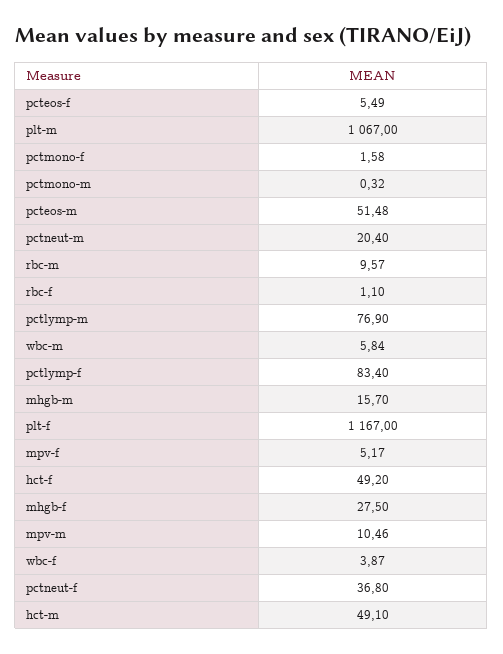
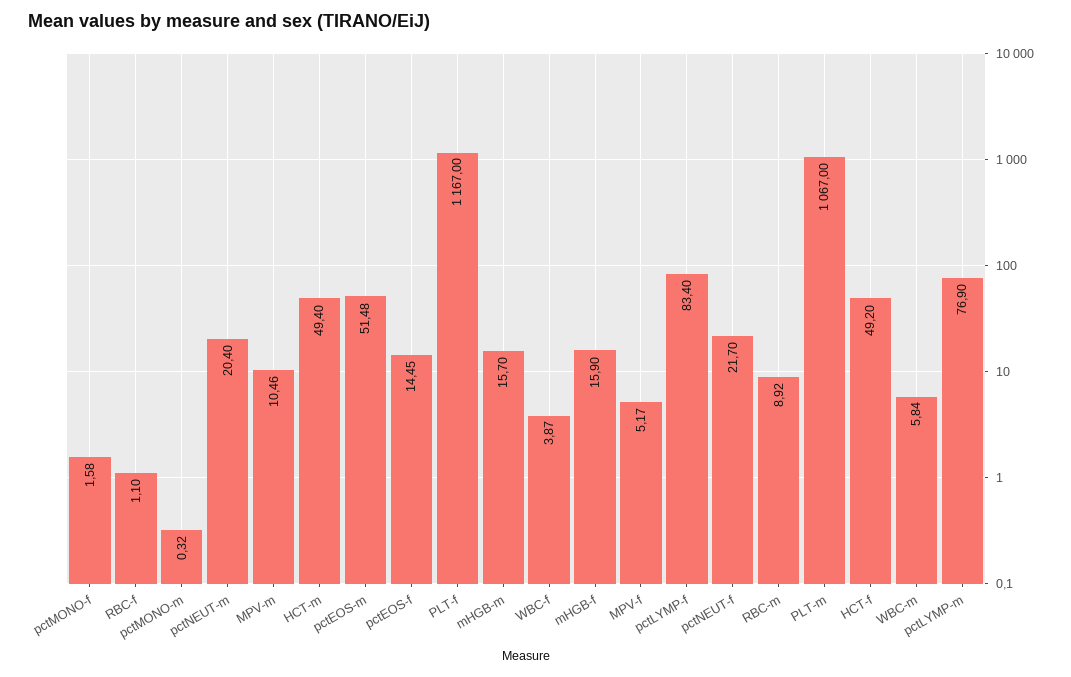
pcteos-f: 5.49 -> 14.45
rbc-m: 9.57 -> 8.92
mhgb-f: 27.5 -> 15.9
pctneut-f: 36.8 -> 21.7
hct-m: 49.1 -> 49.4

